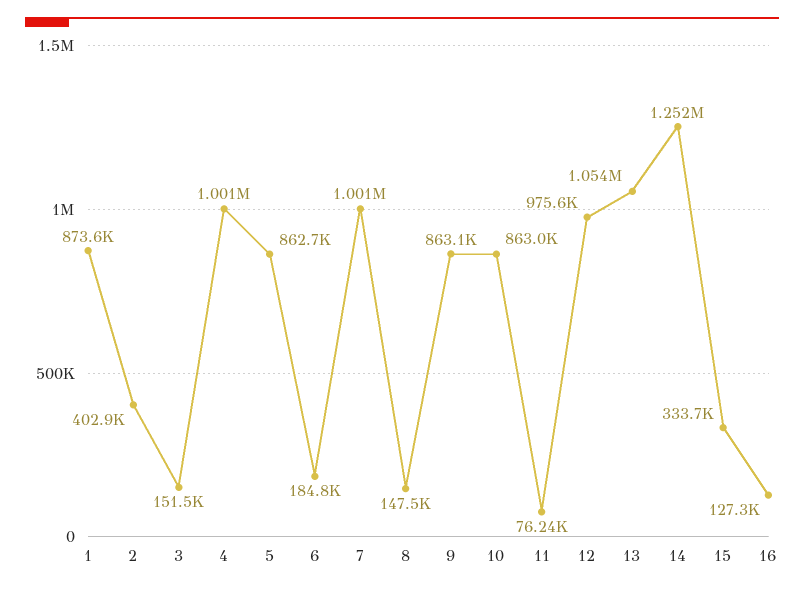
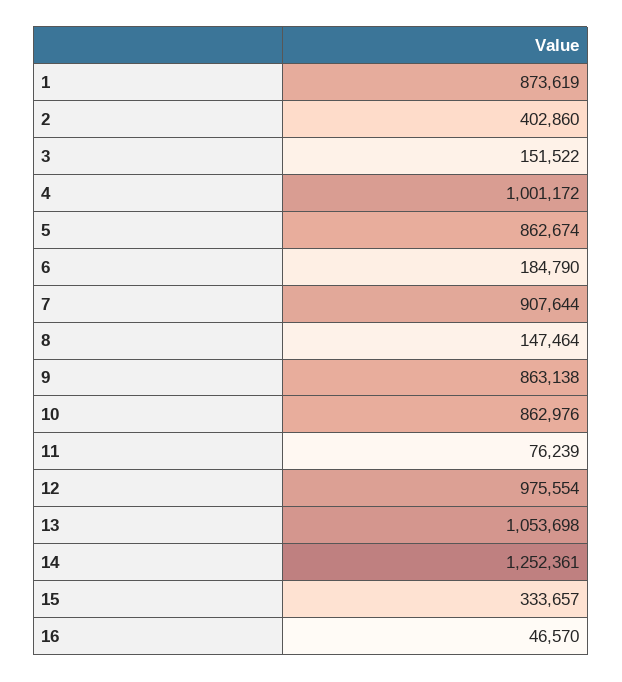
7: 1001000 -> 907644
16: 127300 -> 46570

